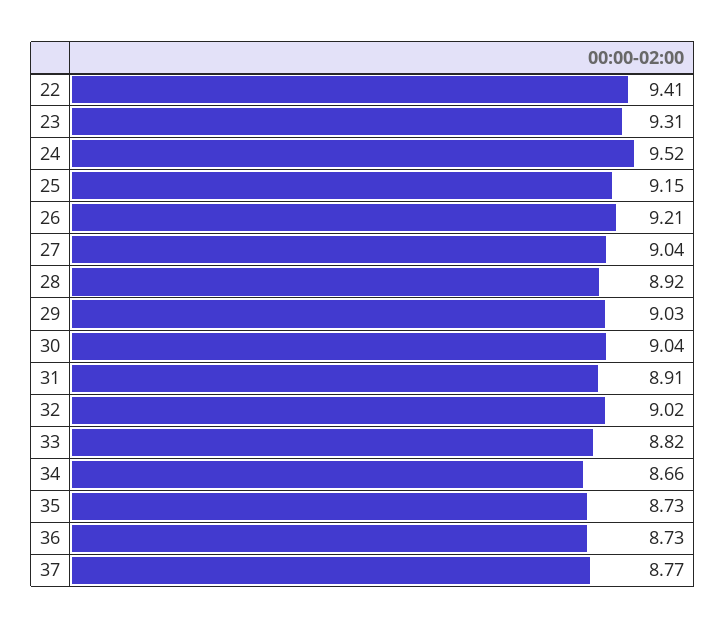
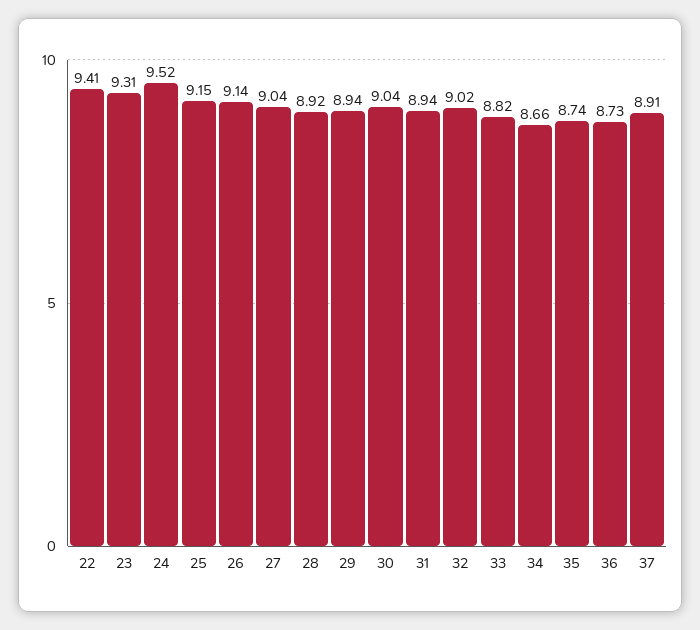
26: 9.21 -> 9.14
29: 9.03 -> 8.94
31: 8.91 -> 8.94
35: 8.73 -> 8.74
37: 8.77 -> 8.91

